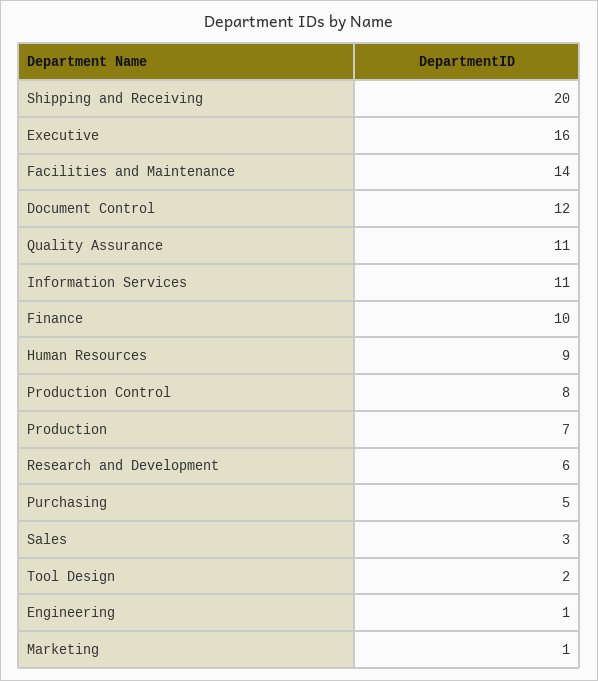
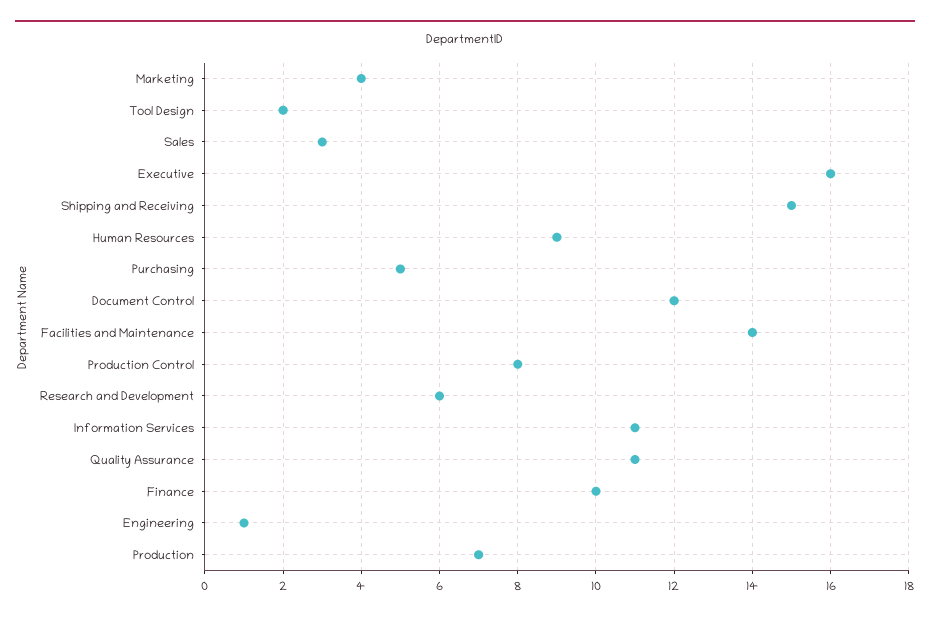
Shipping and Receiving: 20 -> 15
Marketing: 1 -> 4

